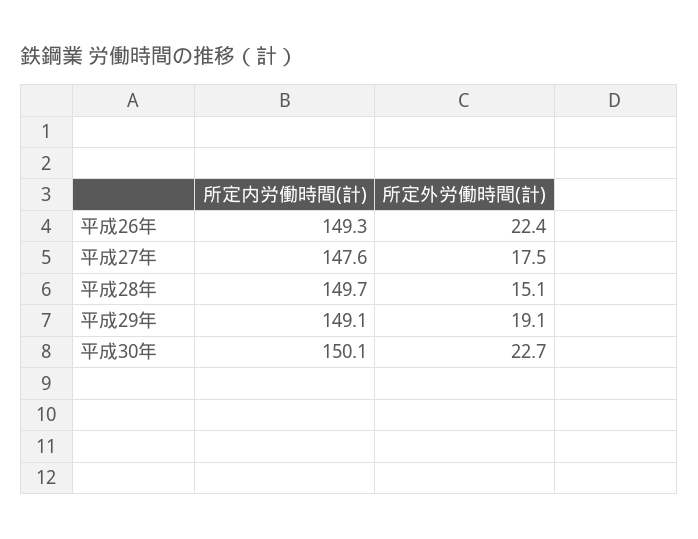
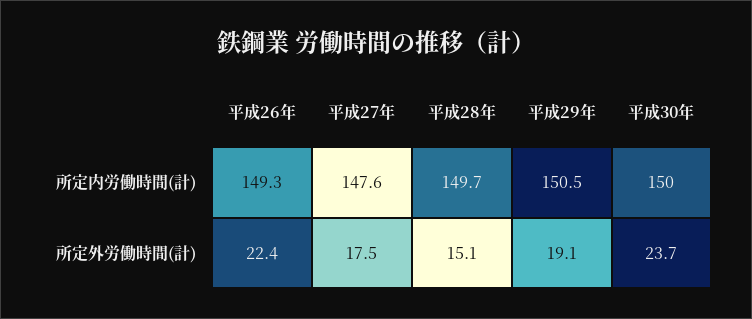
所定内労働時間(計), 平成29年: 149.1 -> 150.5
所定内労働時間(計), 平成30年: 150.1 -> 150
所定外労働時間(計), 平成30年: 22.7 -> 23.7

